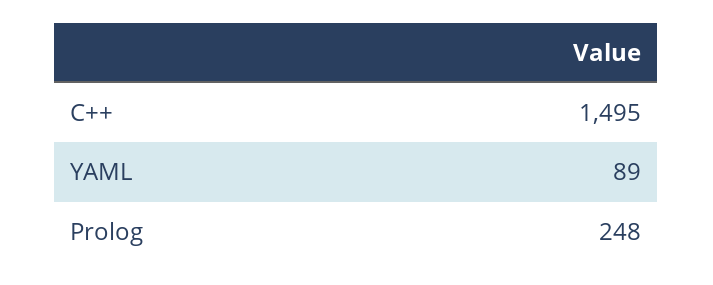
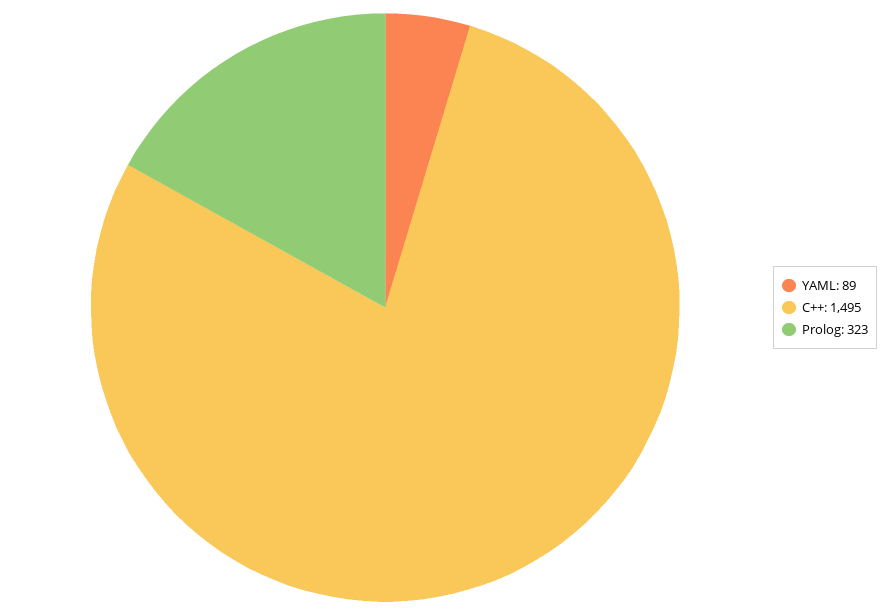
Prolog: 248 -> 323

